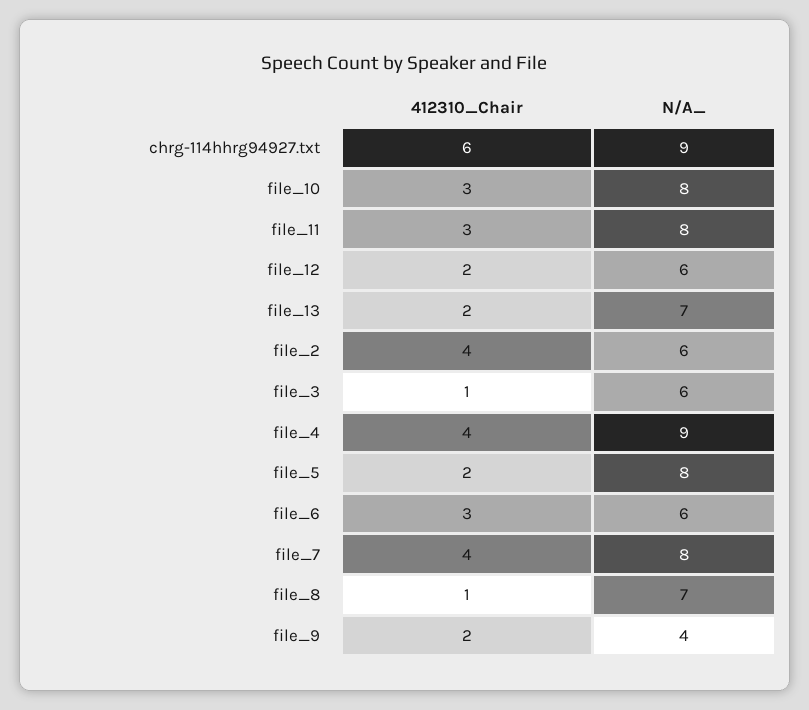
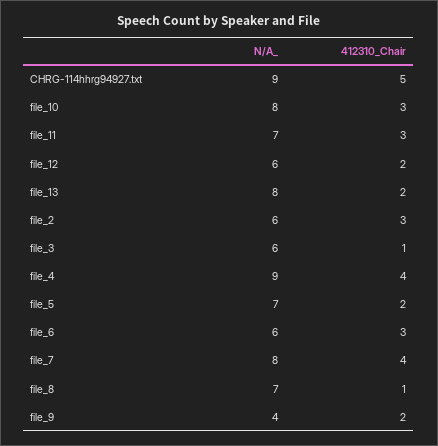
412310_Chair, chrg-114hhrg94927.txt: 6 -> 5
N/A_, file_11: 8 -> 7
N/A_, file_13: 7 -> 8
412310_Chair, file_2: 4 -> 3
N/A_, file_5: 8 -> 7

